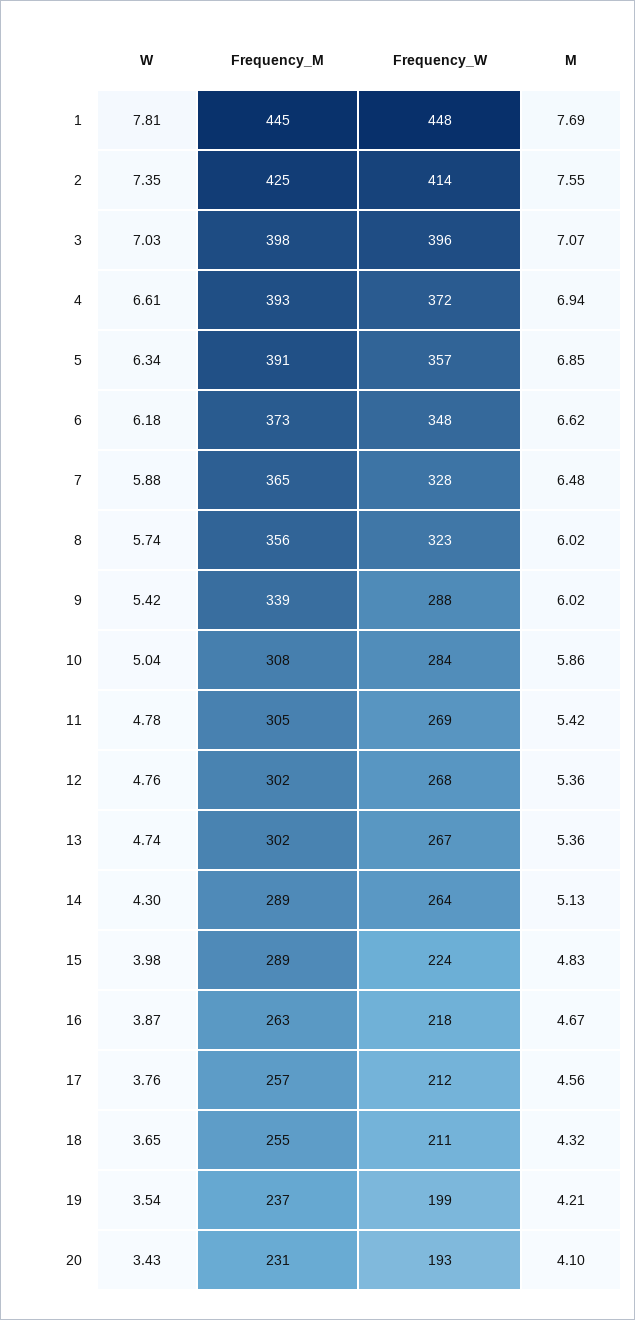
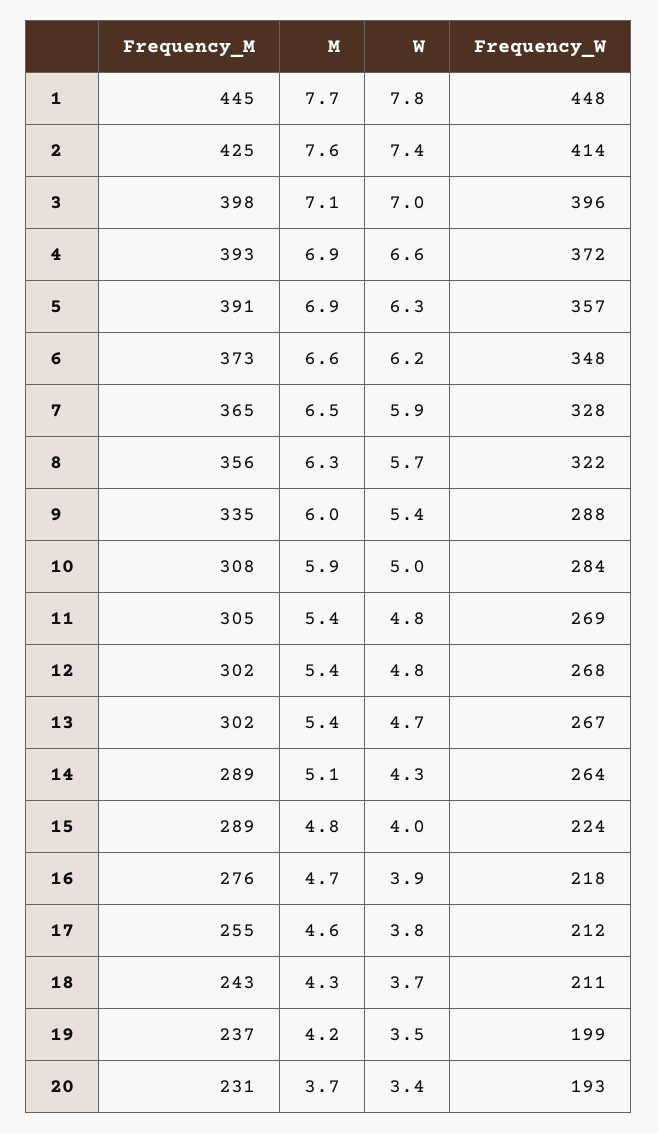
Frequency_W, 8: 323 -> 322
M, 8: 6.02 -> 6.3
Frequency_M, 9: 339 -> 335
Frequency_M, 16: 263 -> 276
Frequency_M, 17: 257 -> 255
Frequency_M, 18: 255 -> 243
M, 20: 4.1 -> 3.7

